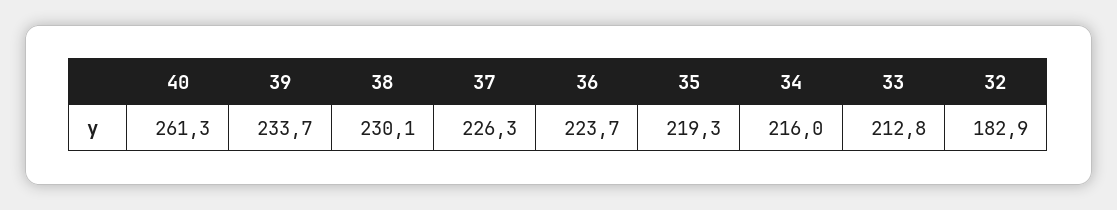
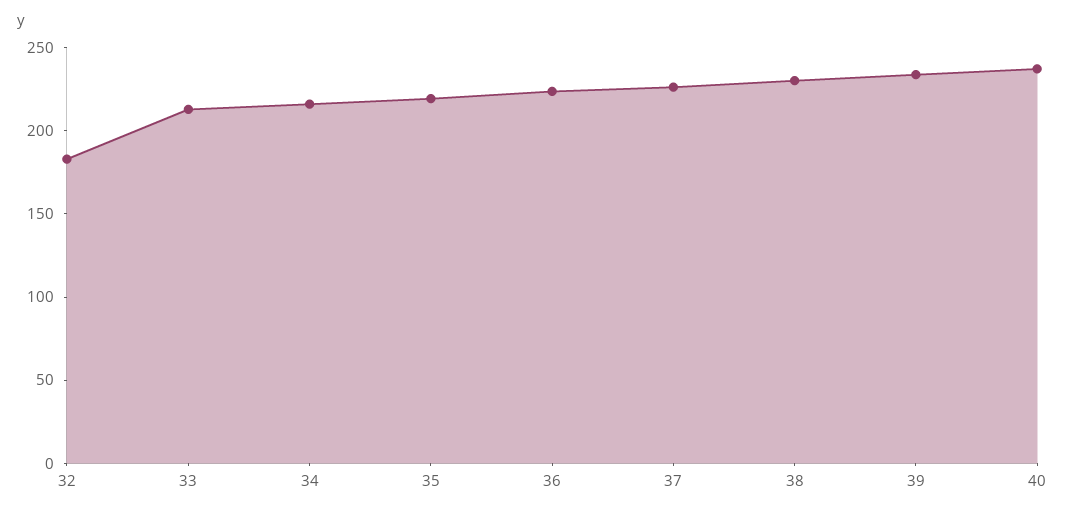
40: 261.3 -> 240

